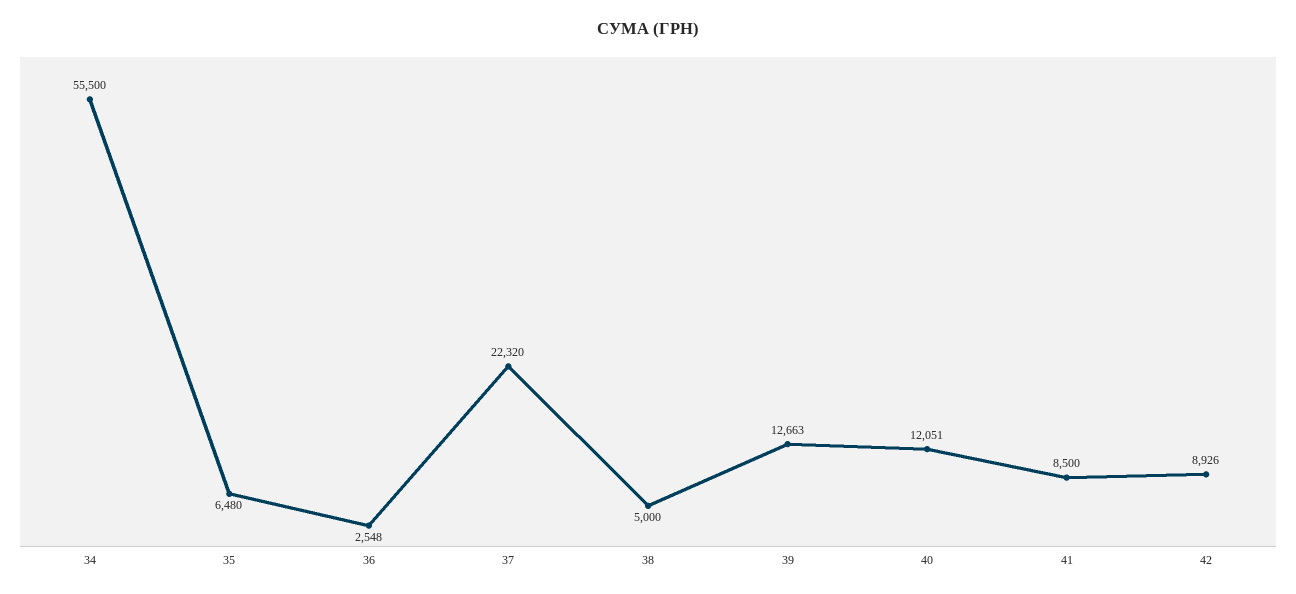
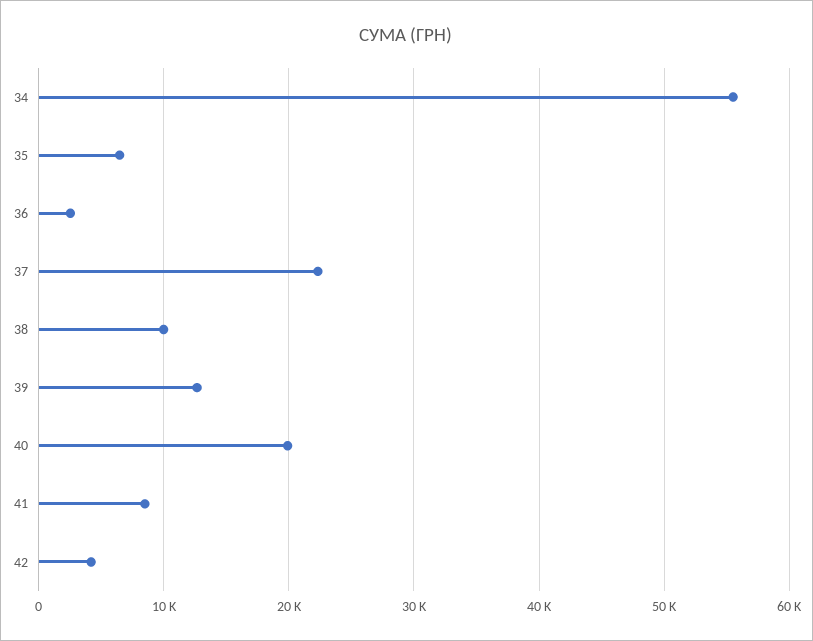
38: 5000 -> 10000
40: 12051 -> 20000
42: 8926 -> 4000

